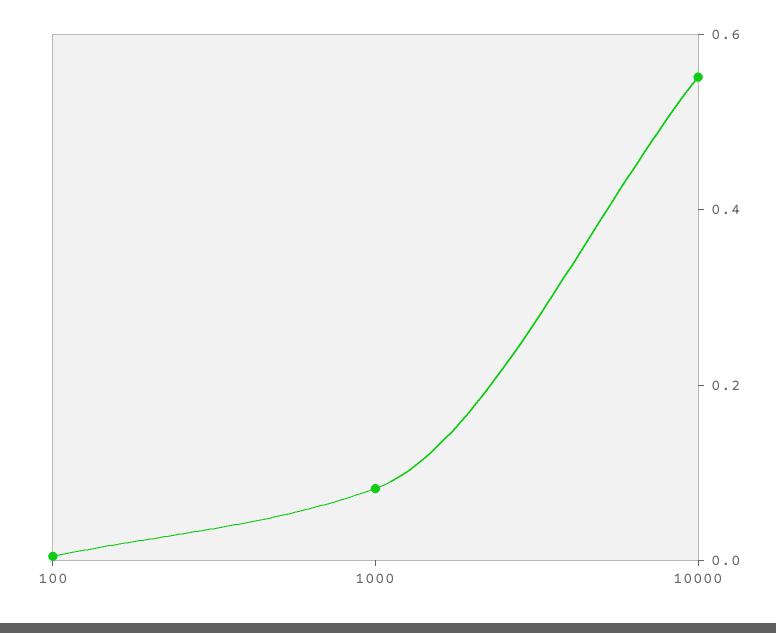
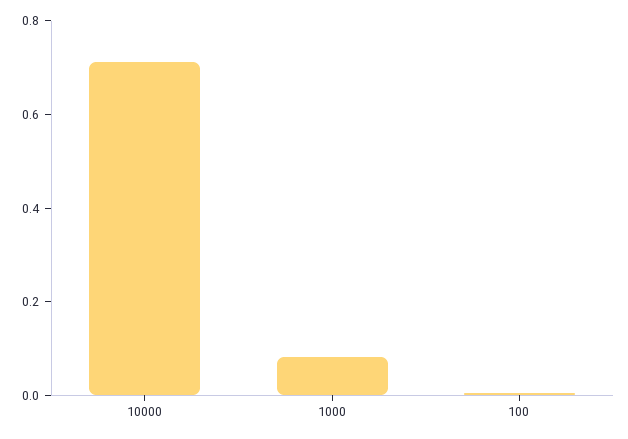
10000: 0.55 -> 0.7

